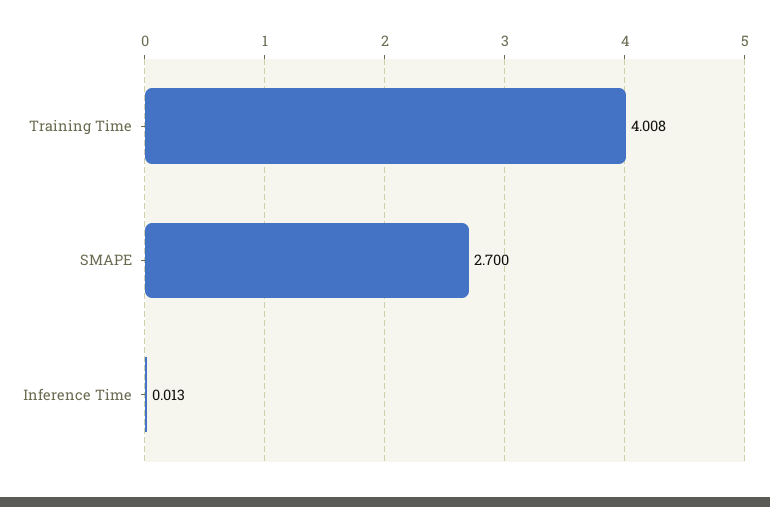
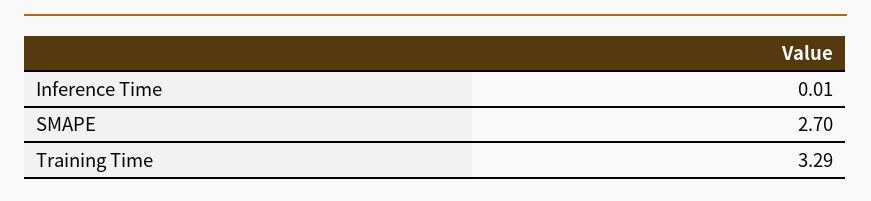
Training Time: 4.008 -> 3.29

